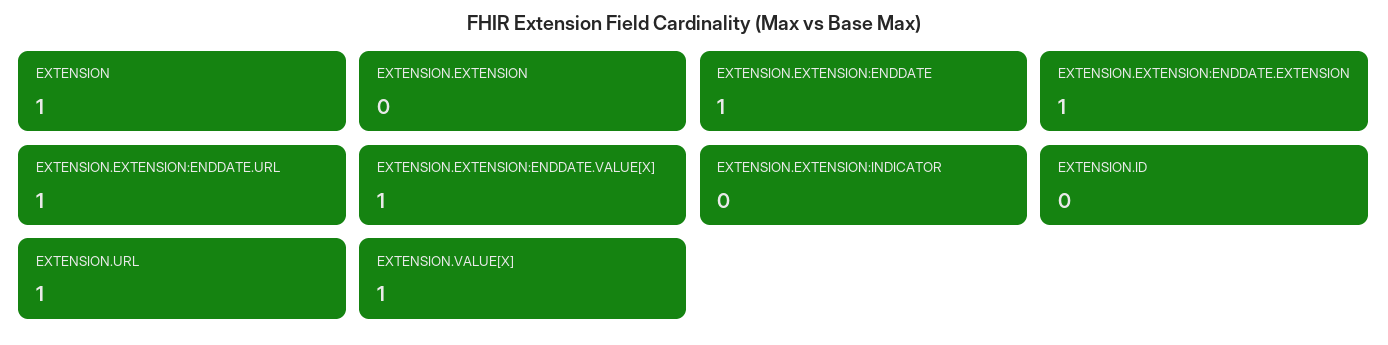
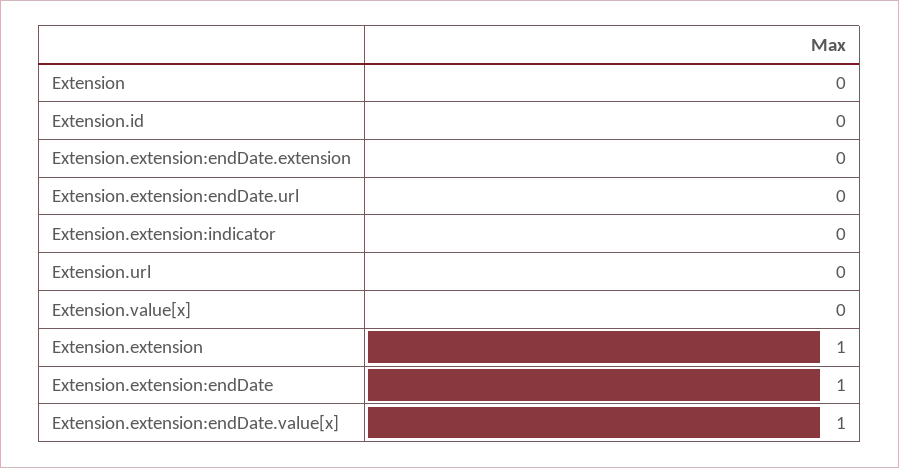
EXTENSION: 1 -> 0
EXTENSION.EXTENSION: 0 -> 1
EXTENSION.EXTENSION:ENDDATE.EXTENSION: 1 -> 0
EXTENSION.EXTENSION:ENDDATE.URL: 1 -> 0
EXTENSION.URL: 1 -> 0
EXTENSION.VALUE[X]: 1 -> 0

